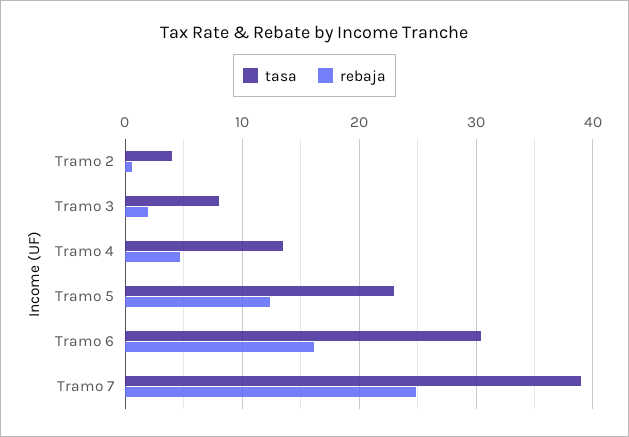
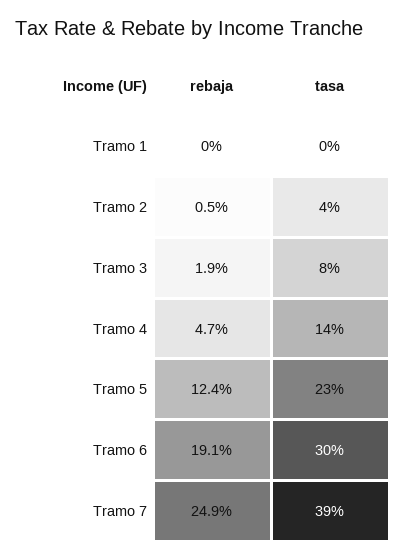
rebaja, Tramo 6: 16 -> 19.1
rebaja, Tramo 1: none -> 0
tasa, Tramo 1: none -> 0

